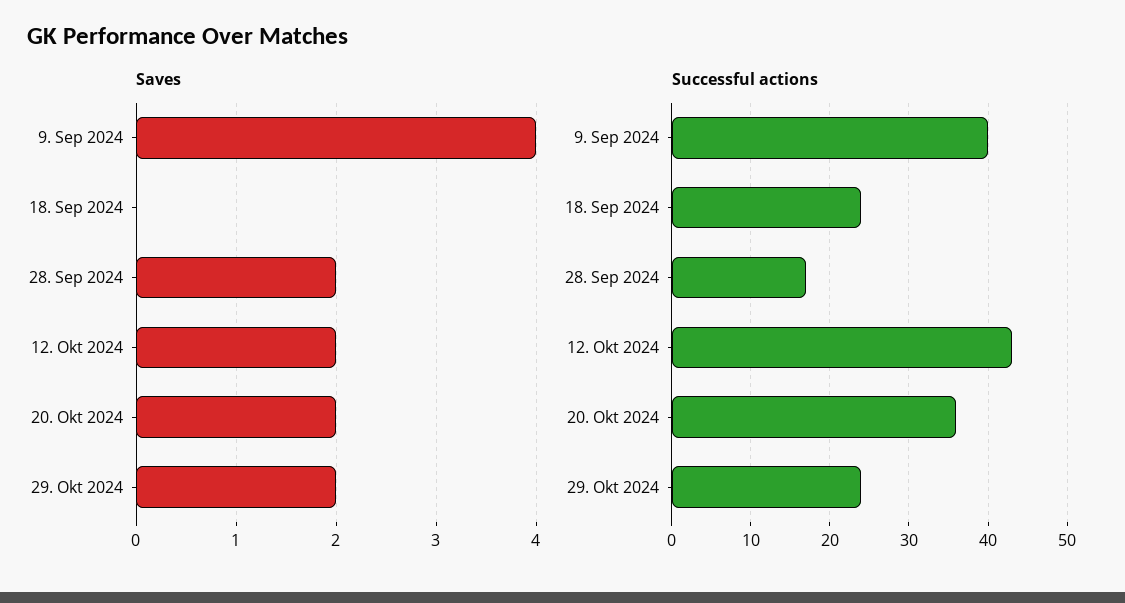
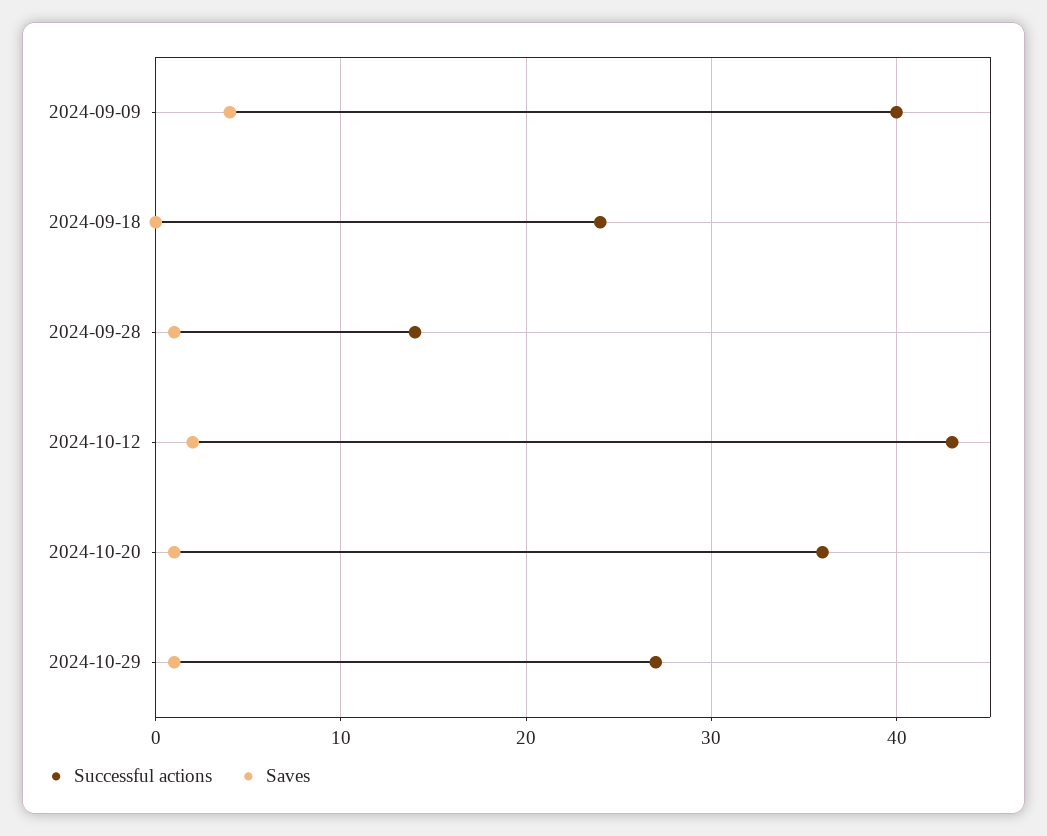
Saves, 28. Sep 2024: 2 -> 1
Saves, 20. Okt 2024: 2 -> 1
Saves, 29. Okt 2024: 2 -> 1
Successful actions, 28. Sep 2024: 17 -> 14
Successful actions, 29. Okt 2024: 24 -> 27

